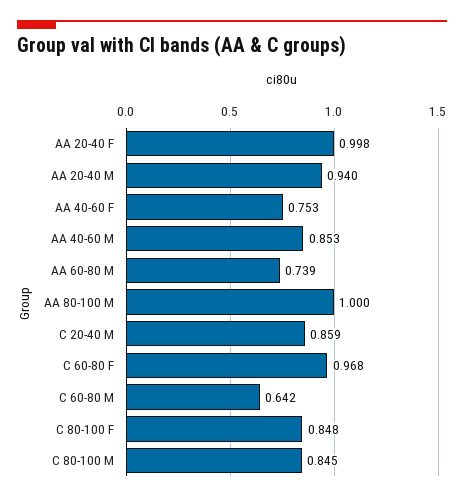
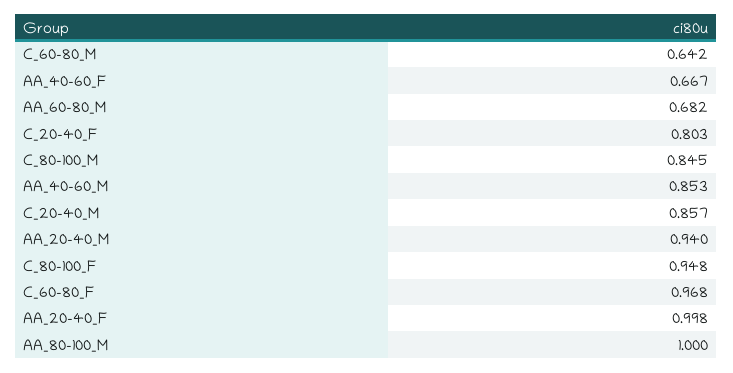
AA 40-60 F: 0.753 -> 0.667
AA 60-80 M: 0.739 -> 0.682
C 20-40 M: 0.859 -> 0.857
C 80-100 F: 0.848 -> 0.948
C_20-40_F: none -> 0.803

